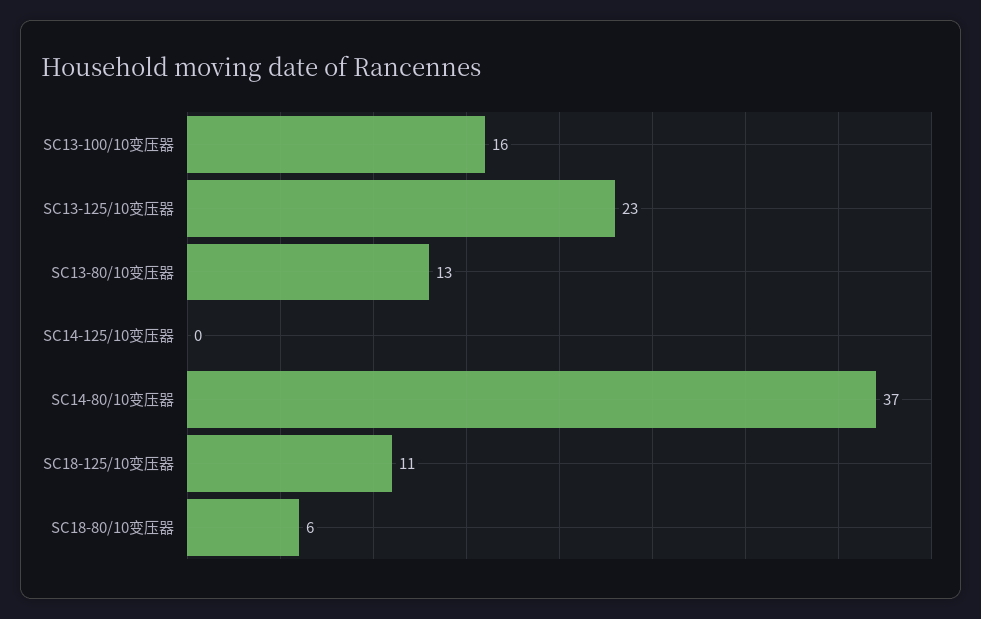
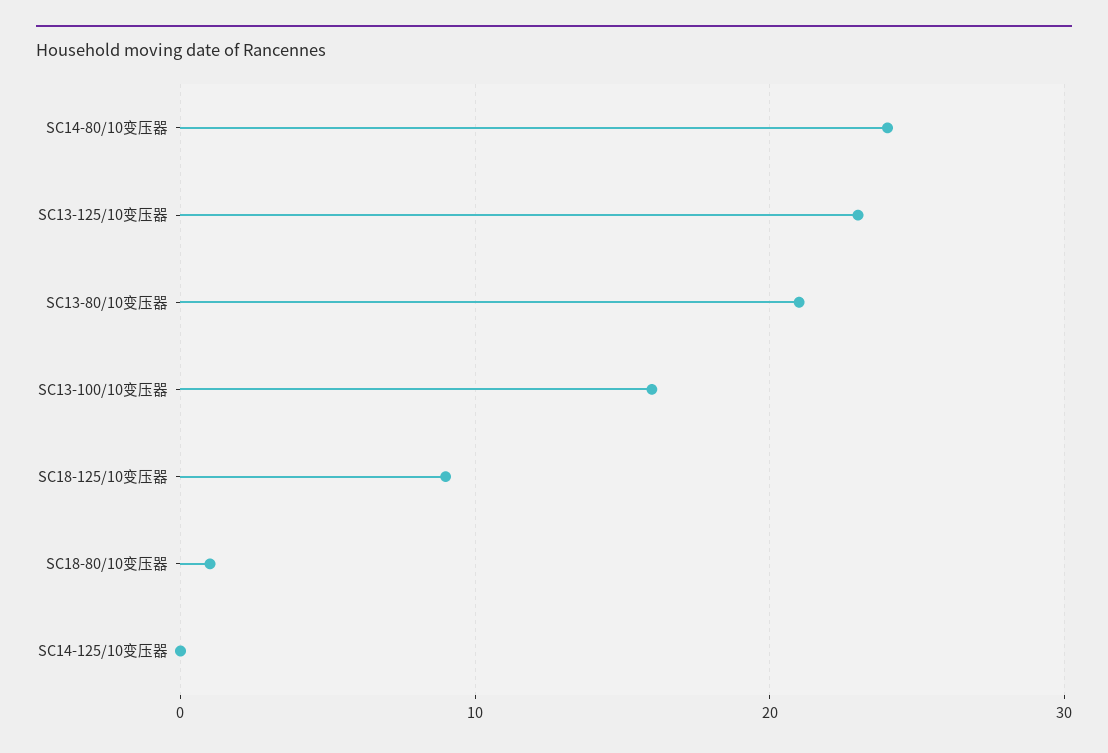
SC13-80/10变压器: 13 -> 21
SC14-80/10变压器: 37 -> 24
SC18-125/10变压器: 11 -> 9
SC18-80/10变压器: 6 -> 1

